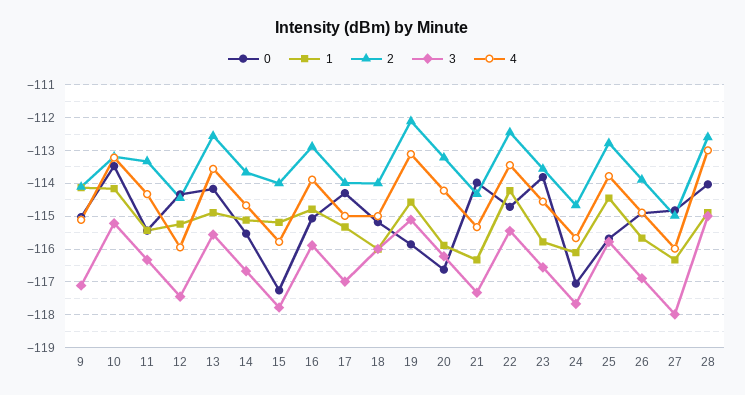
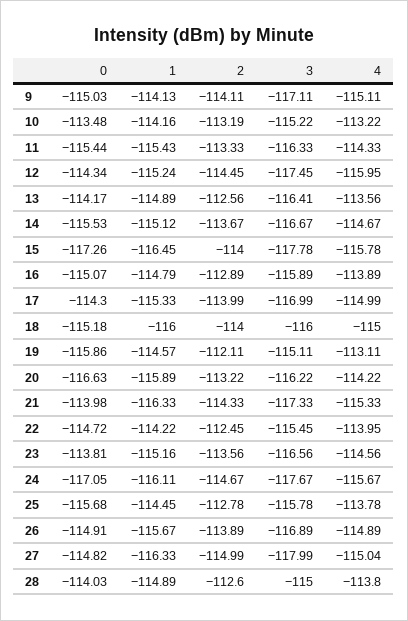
3, 13: -115.6 -> -116.41
1, 15: -115.2 -> -116.45
4, 22: -113.4 -> -113.95
1, 23: -115.8 -> -115.16
4, 27: -116 -> -115.04
4, 28: -113 -> -113.8

